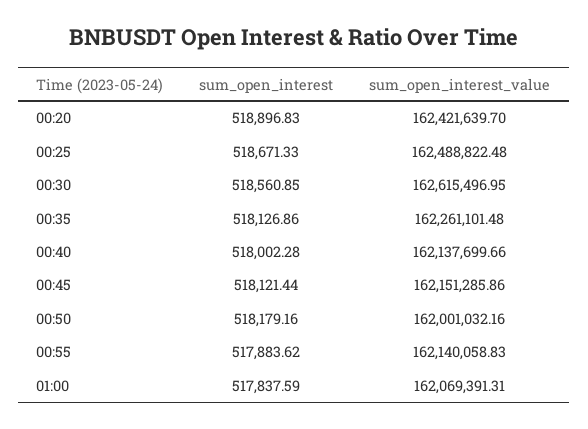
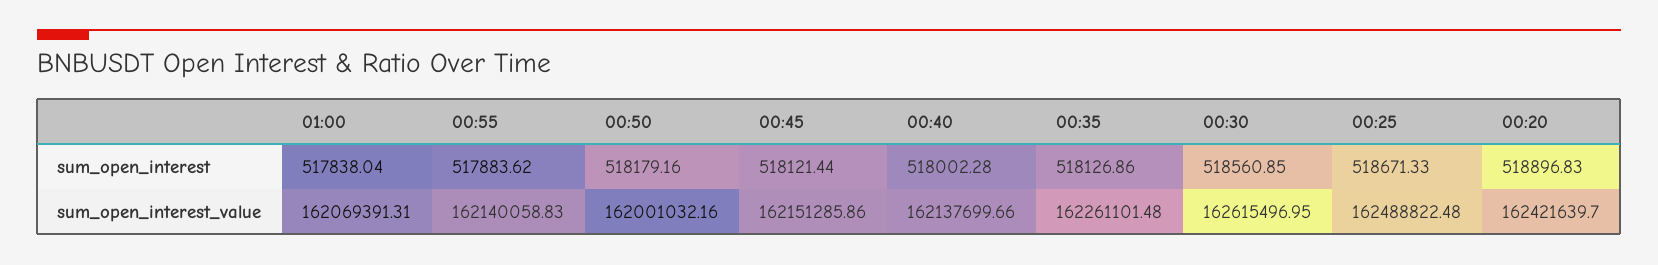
sum_open_interest, 01:00: 517837.59 -> 517838.04

